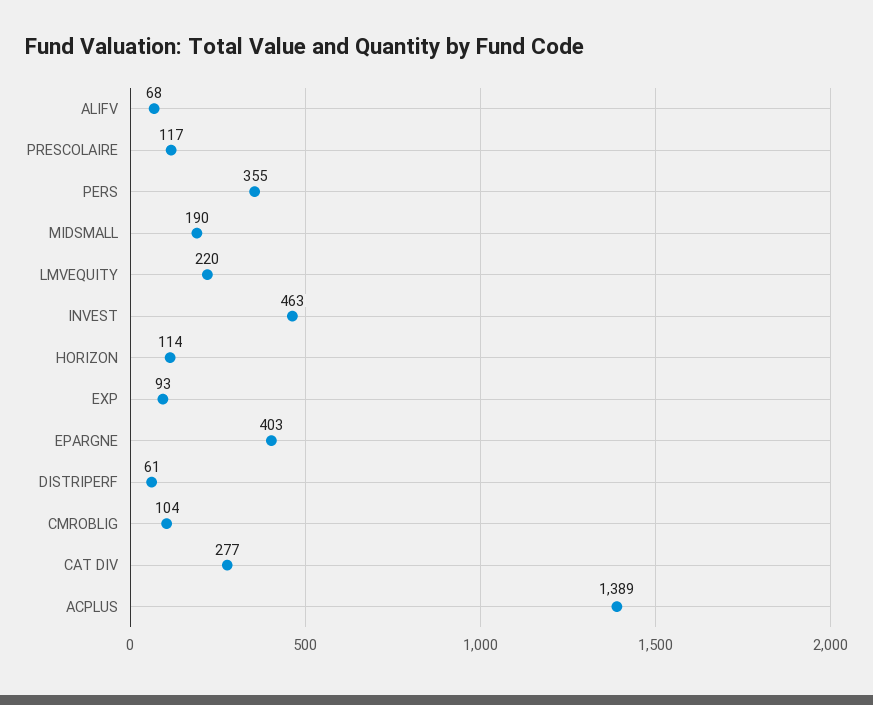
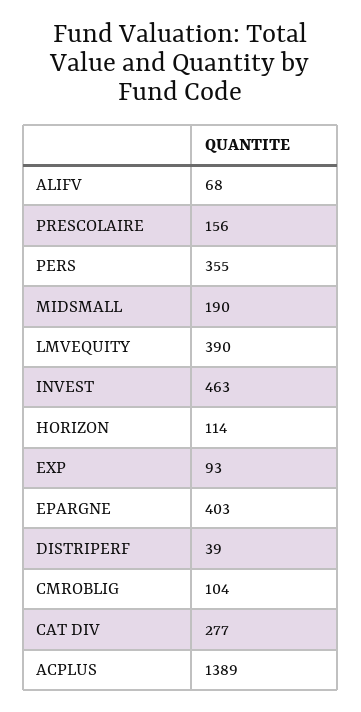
PRESCOLAIRE: 117 -> 156
LMVEQUITY: 220 -> 390
DISTRIPERF: 61 -> 39

